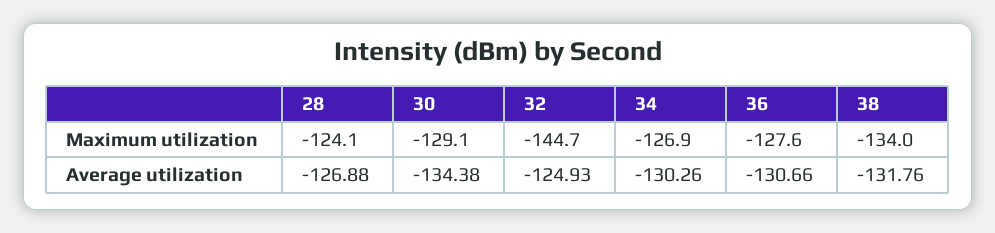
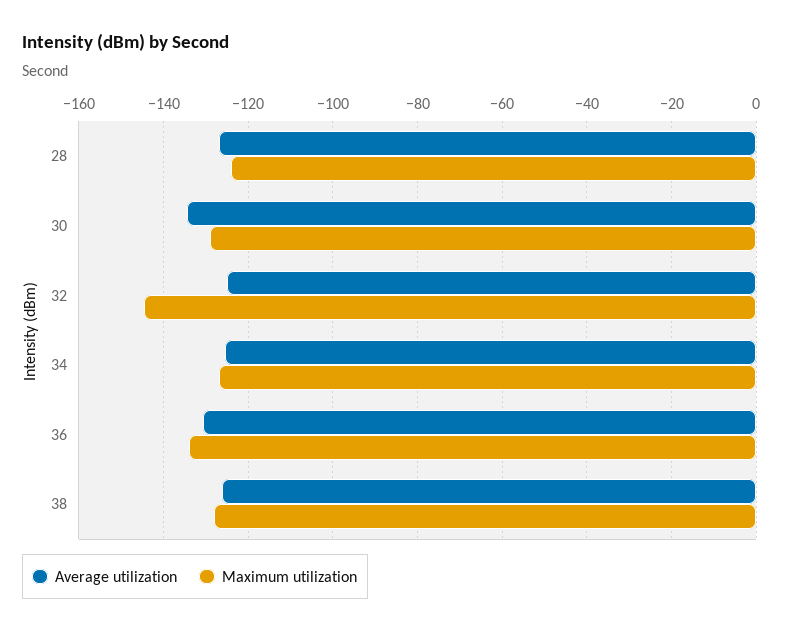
Maximum utilization, 36: -127.6 -> -134
Maximum utilization, 38: -134 -> -128
Average utilization, 34: -130.26 -> -126
Average utilization, 38: -131.76 -> -126

